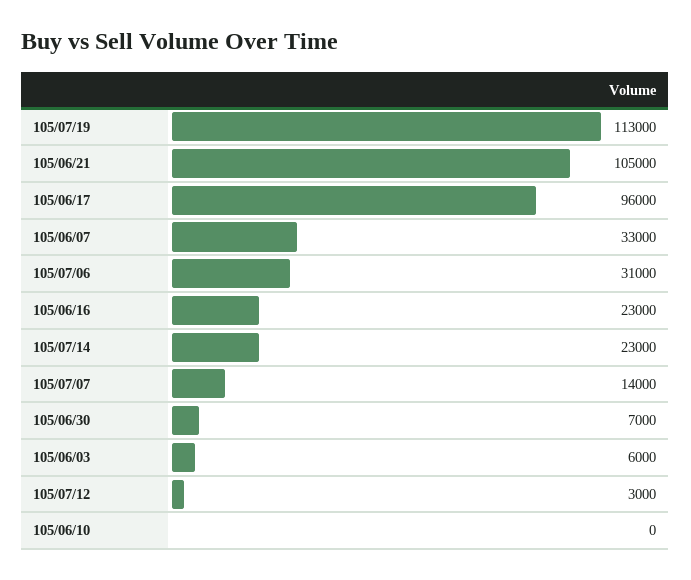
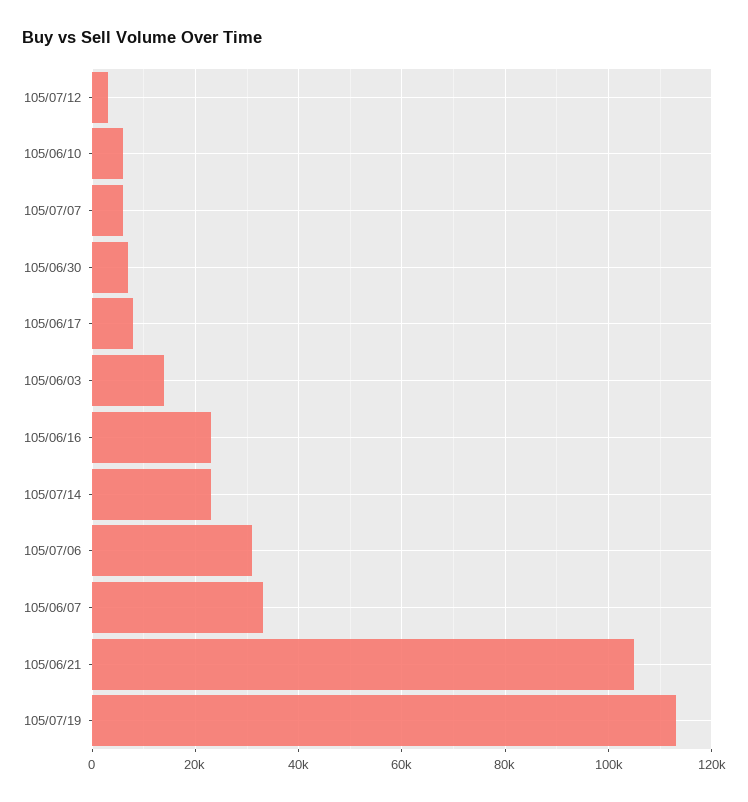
105/06/17: 96000 -> 8000
105/07/07: 14000 -> 6000
105/06/03: 6000 -> 14000
105/06/10: 0 -> 6000

